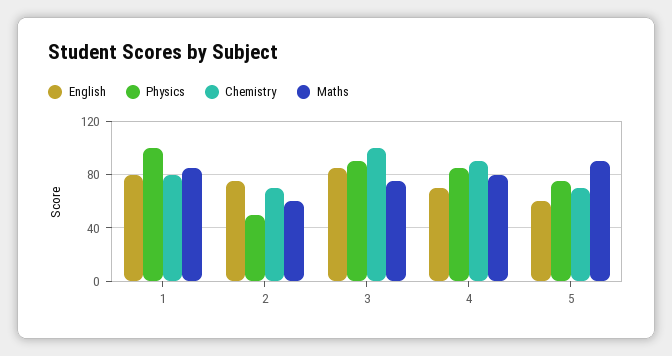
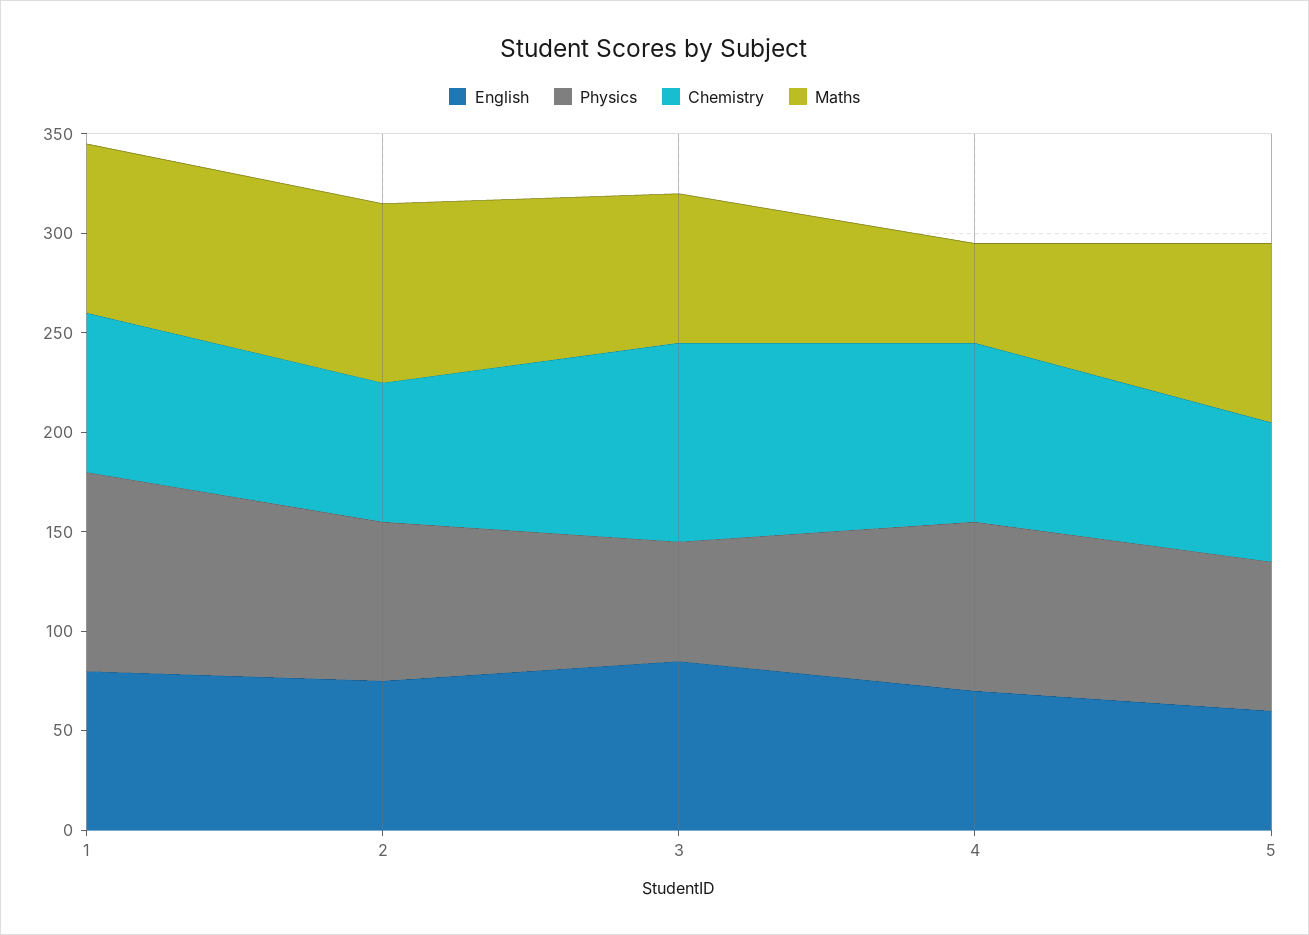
Physics, 2: 50 -> 80
Maths, 2: 60 -> 90
Physics, 3: 90 -> 60
Maths, 4: 80 -> 50

